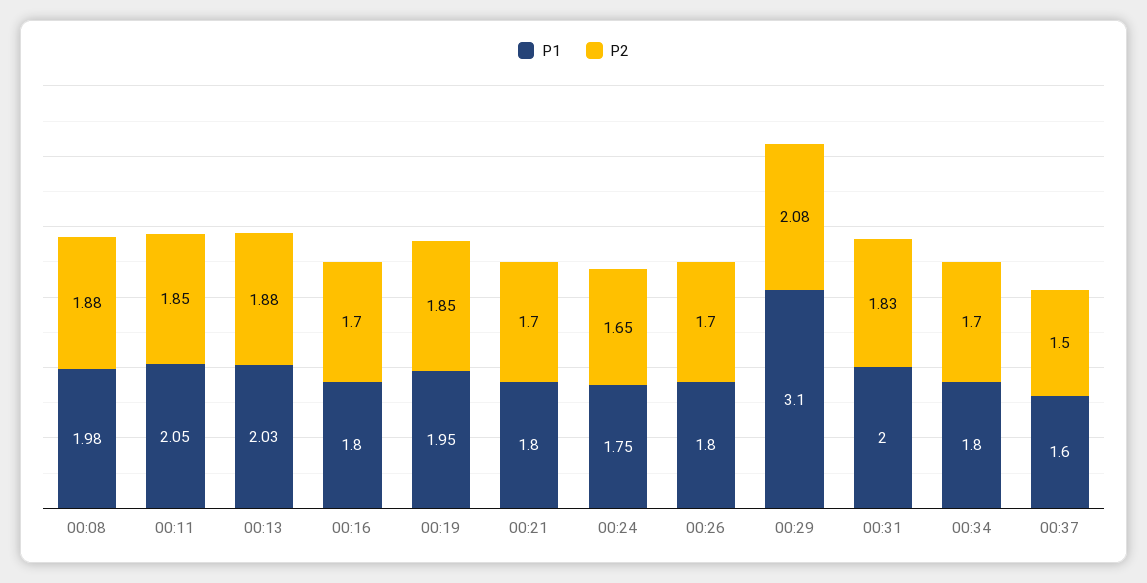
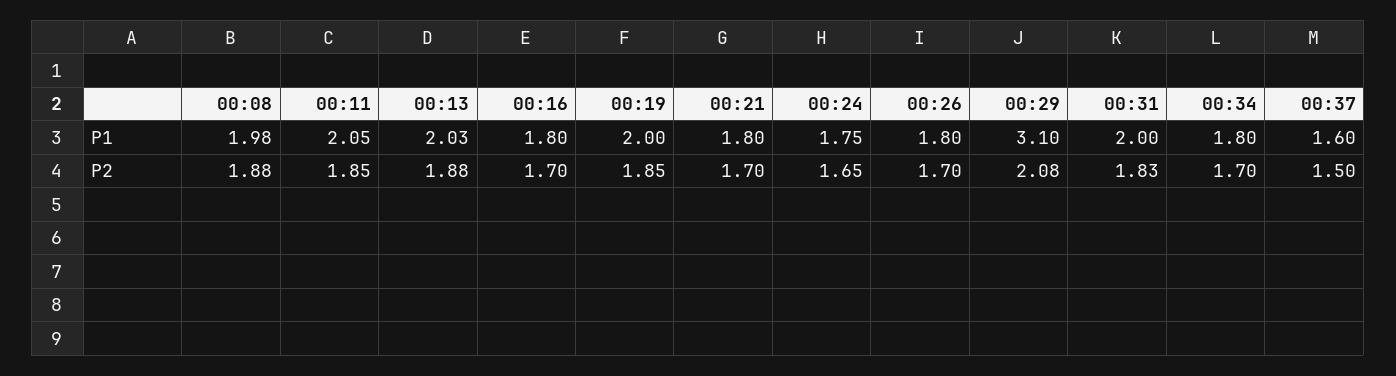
P1, 00:19: 1.95 -> 2

